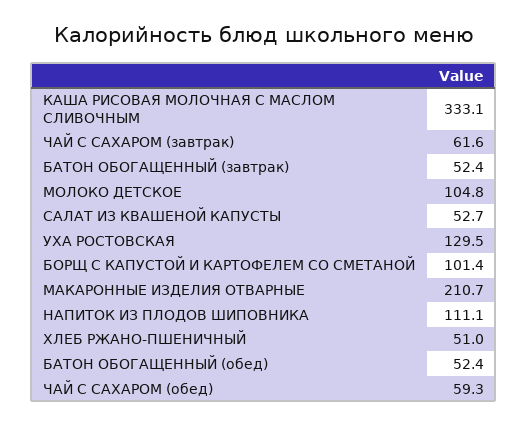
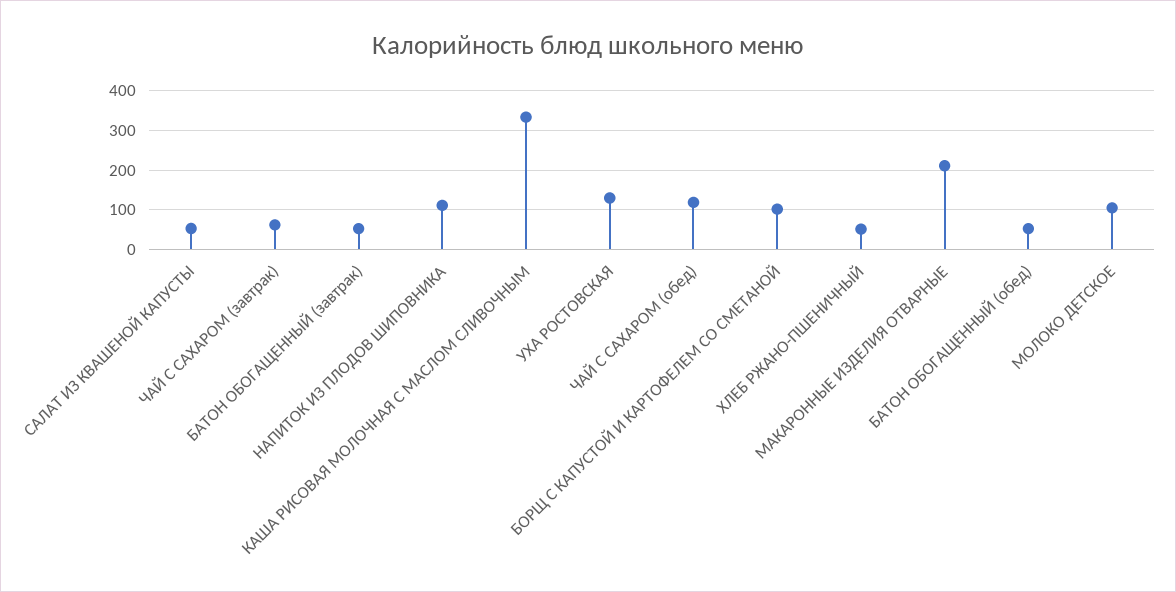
ЧАЙ С САХАРОМ (обед): 59.3 -> 120

